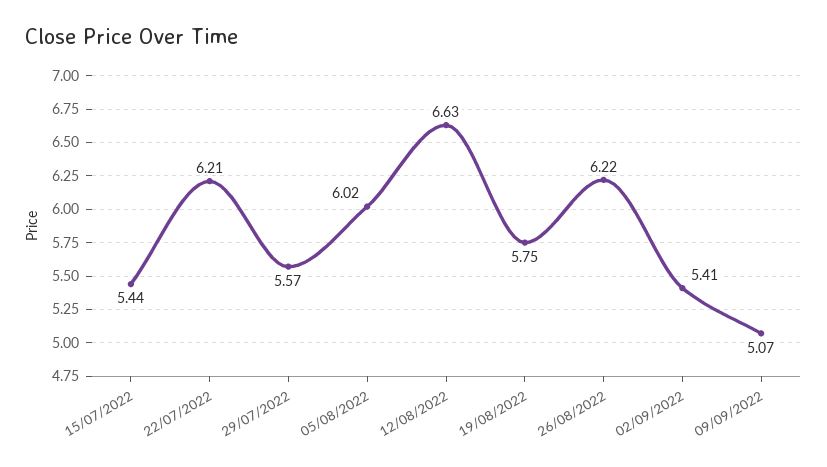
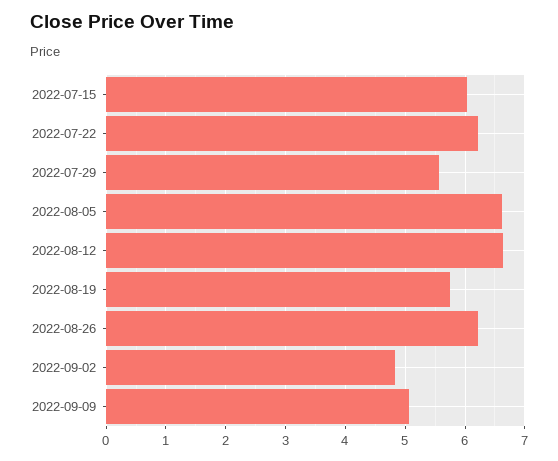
15/07/2022: 5.44 -> 6
05/08/2022: 6.02 -> 6.6
02/09/2022: 5.41 -> 4.8

